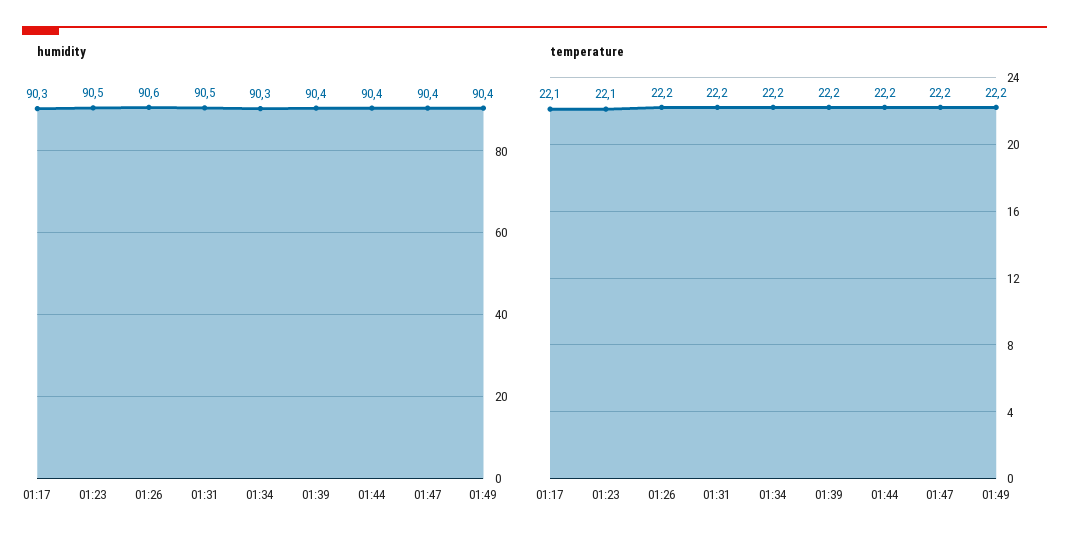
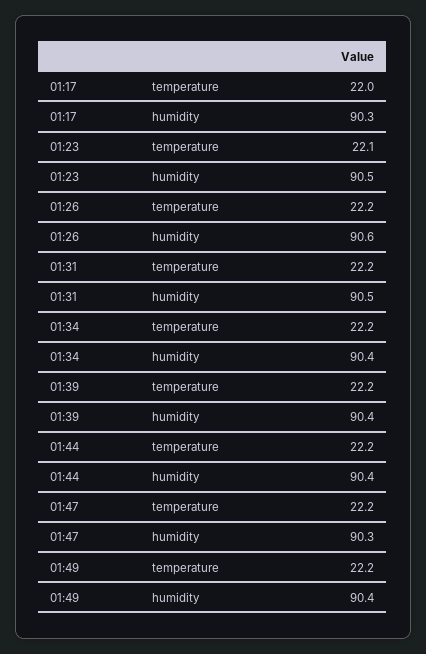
humidity, 01:34: 90.3 -> 90.4
humidity, 01:47: 90.4 -> 90.3
temperature, 01:17: 22.1 -> 22

